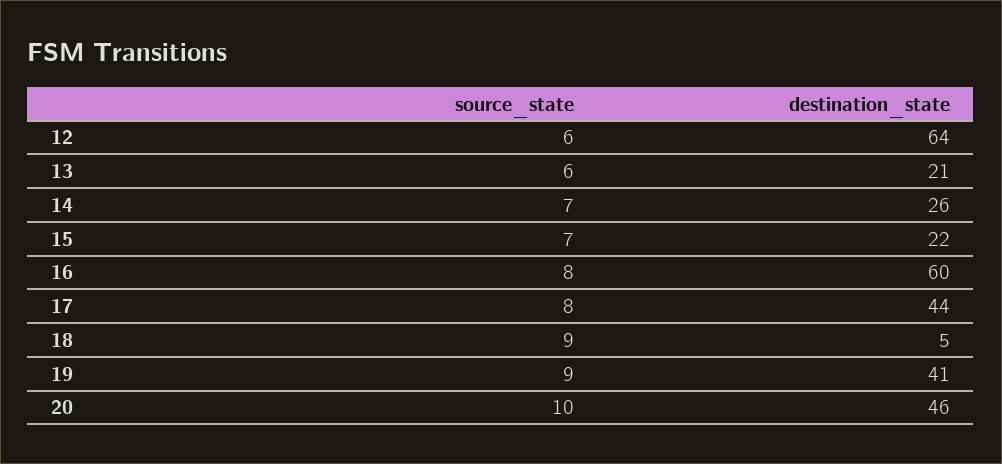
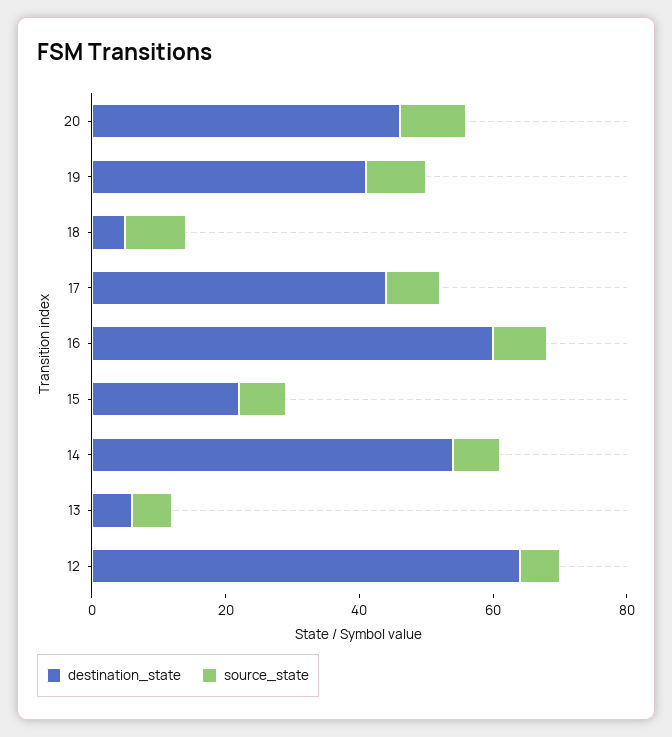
destination_state, 13: 21 -> 5
destination_state, 14: 26 -> 55

